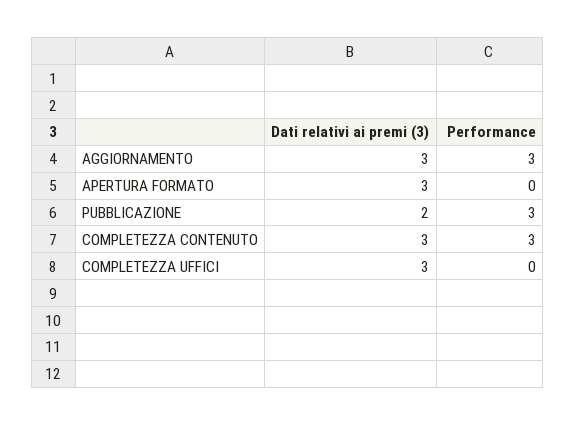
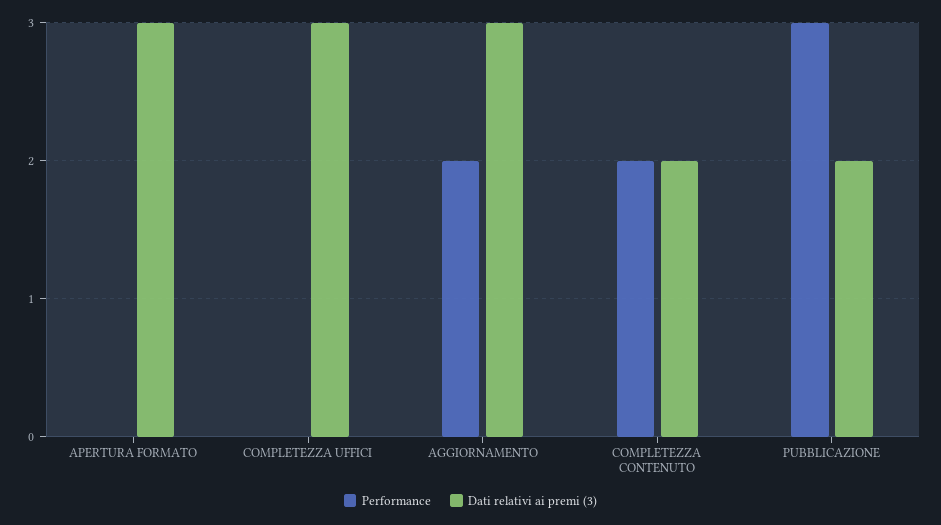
Performance, AGGIORNAMENTO: 3 -> 2
Dati relativi ai premi (3), COMPLETEZZA CONTENUTO: 3 -> 2
Performance, COMPLETEZZA CONTENUTO: 3 -> 2

